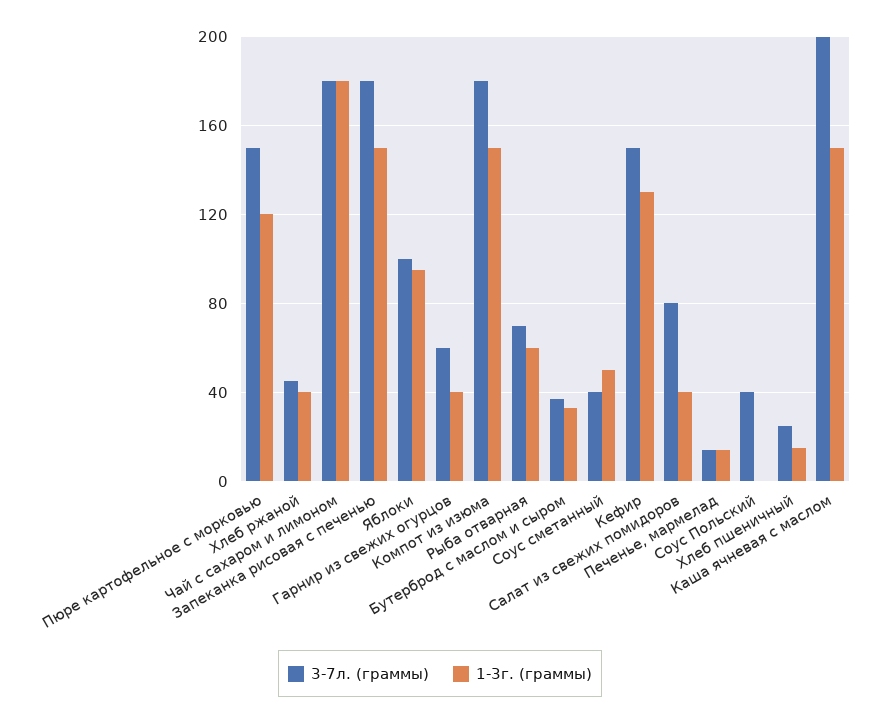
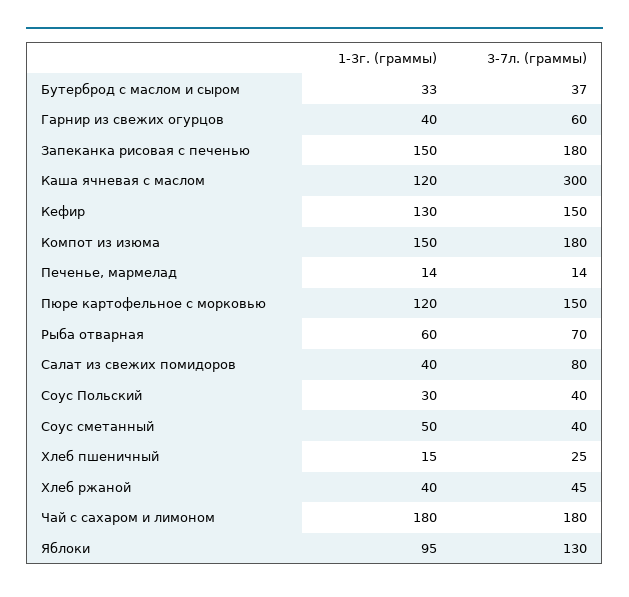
3-7л. (граммы), Яблоки: 100 -> 130
1-3г. (граммы), Соус Польский: 0 -> 30
3-7л. (граммы), Каша ячневая с маслом: 200 -> 300
1-3г. (граммы), Каша ячневая с маслом: 150 -> 120

